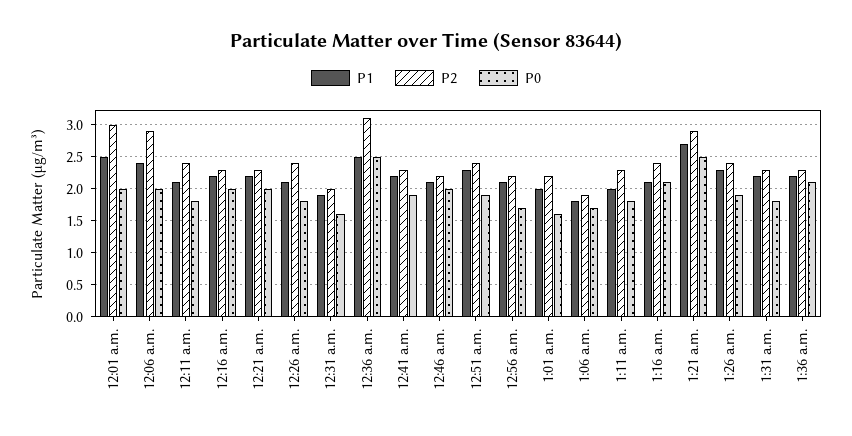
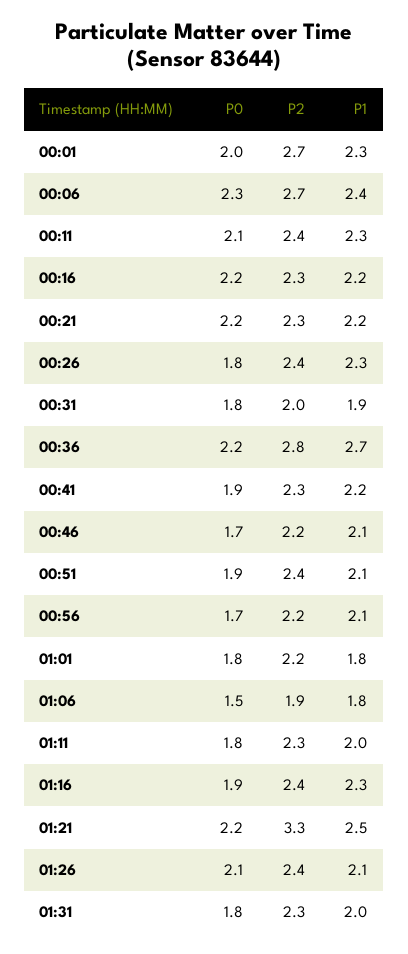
P1, 12:01 a.m.: 2.5 -> 2.3
P2, 12:01 a.m.: 3 -> 2.7
P2, 12:06 a.m.: 2.9 -> 2.7
P0, 12:06 a.m.: 2 -> 2.3
P1, 12:11 a.m.: 2.1 -> 2.3
P0, 12:11 a.m.: 1.8 -> 2.1
P0, 12:16 a.m.: 2 -> 2.2
P0, 12:21 a.m.: 2 -> 2.2
P1, 12:26 a.m.: 2.1 -> 2.3
P0, 12:31 a.m.: 1.6 -> 1.8
P1, 12:36 a.m.: 2.5 -> 2.7
P2, 12:36 a.m.: 3.1 -> 2.8
P0, 12:36 a.m.: 2.5 -> 2.2
P0, 12:46 a.m.: 2 -> 1.7
P1, 12:51 a.m.: 2.3 -> 2.1
P1, 1:01 a.m.: 2 -> 1.8
P0, 1:01 a.m.: 1.6 -> 1.8
P0, 1:06 a.m.: 1.7 -> 1.5
P1, 1:16 a.m.: 2.1 -> 2.3
P0, 1:16 a.m.: 2.1 -> 1.9
P1, 1:21 a.m.: 2.7 -> 2.5
P2, 1:21 a.m.: 2.9 -> 3.3
P0, 1:21 a.m.: 2.5 -> 2.2
P1, 1:26 a.m.: 2.3 -> 2.1
P0, 1:26 a.m.: 1.9 -> 2.1
P1, 1:31 a.m.: 2.2 -> 2
P1, 1:36 a.m.: 2.2 -> none
P2, 1:36 a.m.: 2.3 -> none
P0, 1:36 a.m.: 2.1 -> none

